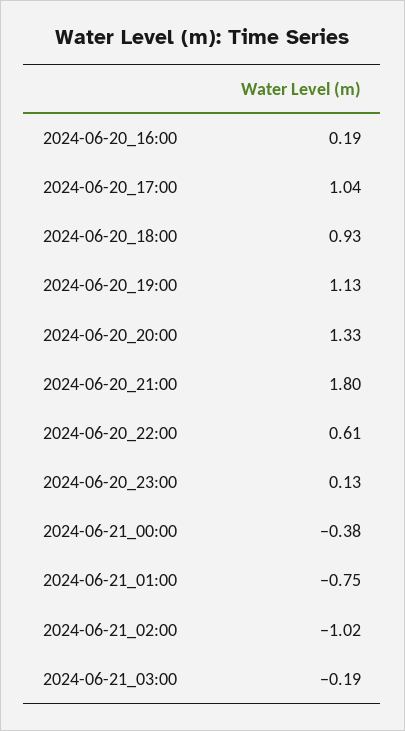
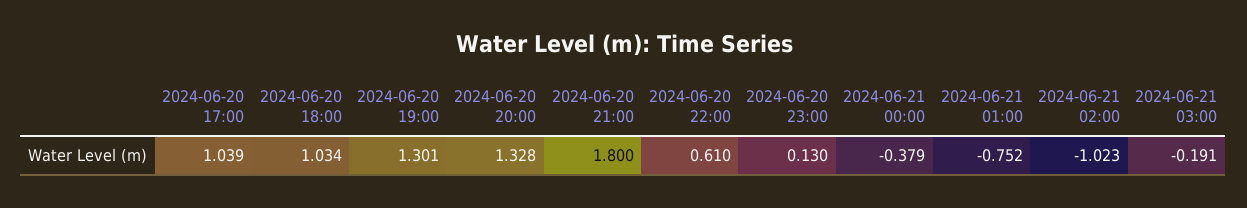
2024-06-20_16:00: 0.19 -> none
2024-06-20_18:00: 0.93 -> 1.034
2024-06-20_19:00: 1.13 -> 1.301

